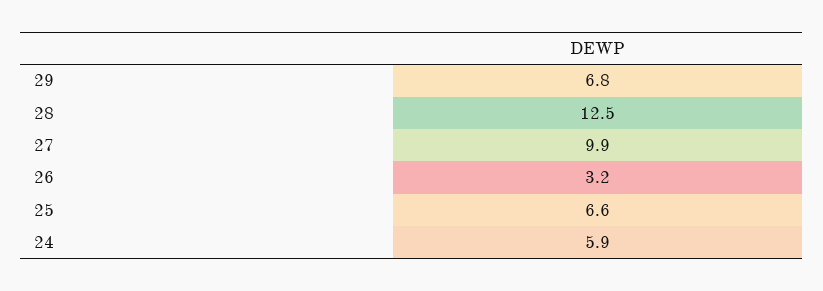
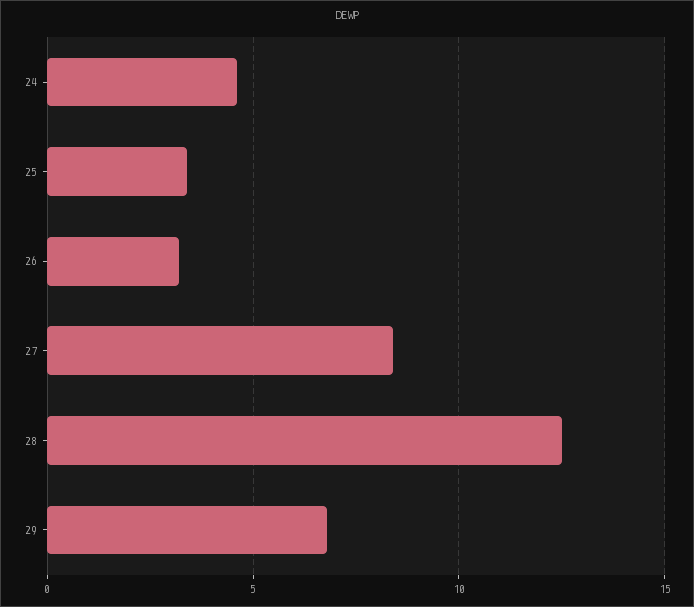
27: 9.9 -> 8.5
25: 6.6 -> 3.5
24: 5.9 -> 4.5

